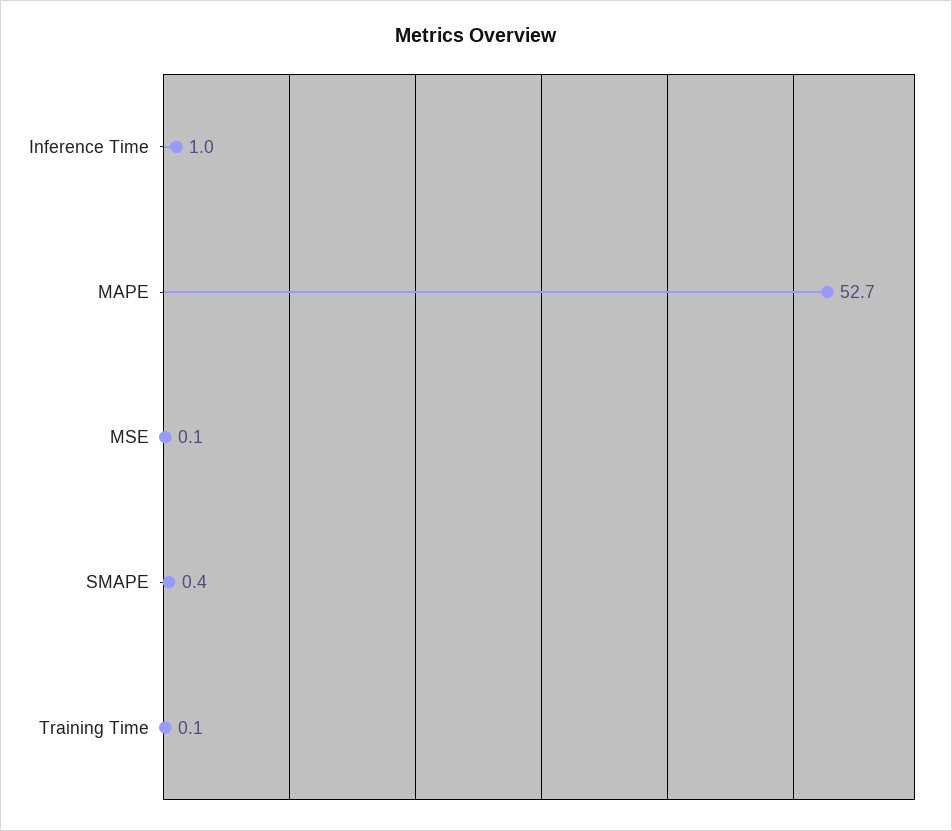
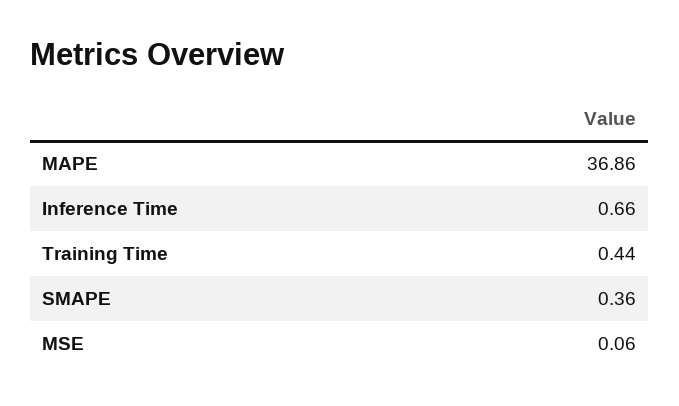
Inference Time: 1 -> 0.66
MAPE: 52.7 -> 36.86
Training Time: 0.1 -> 0.44

